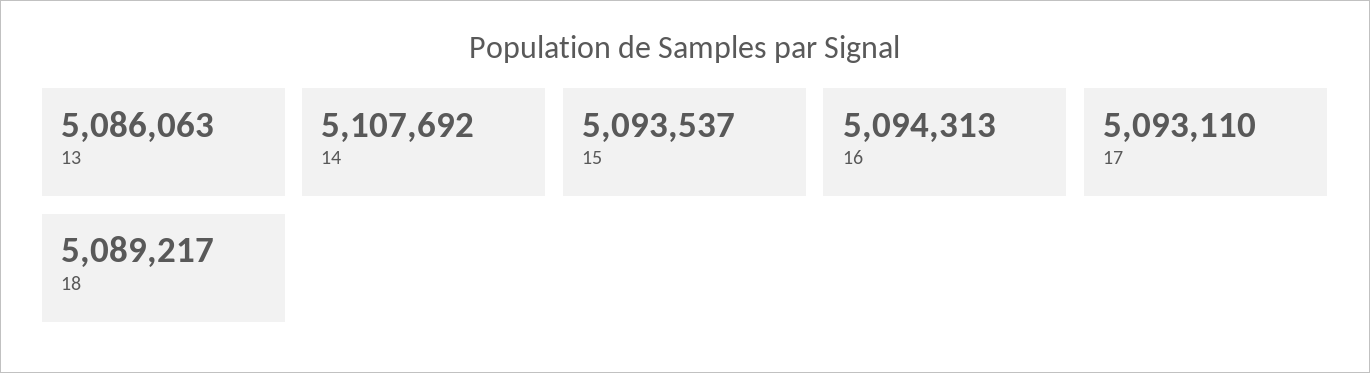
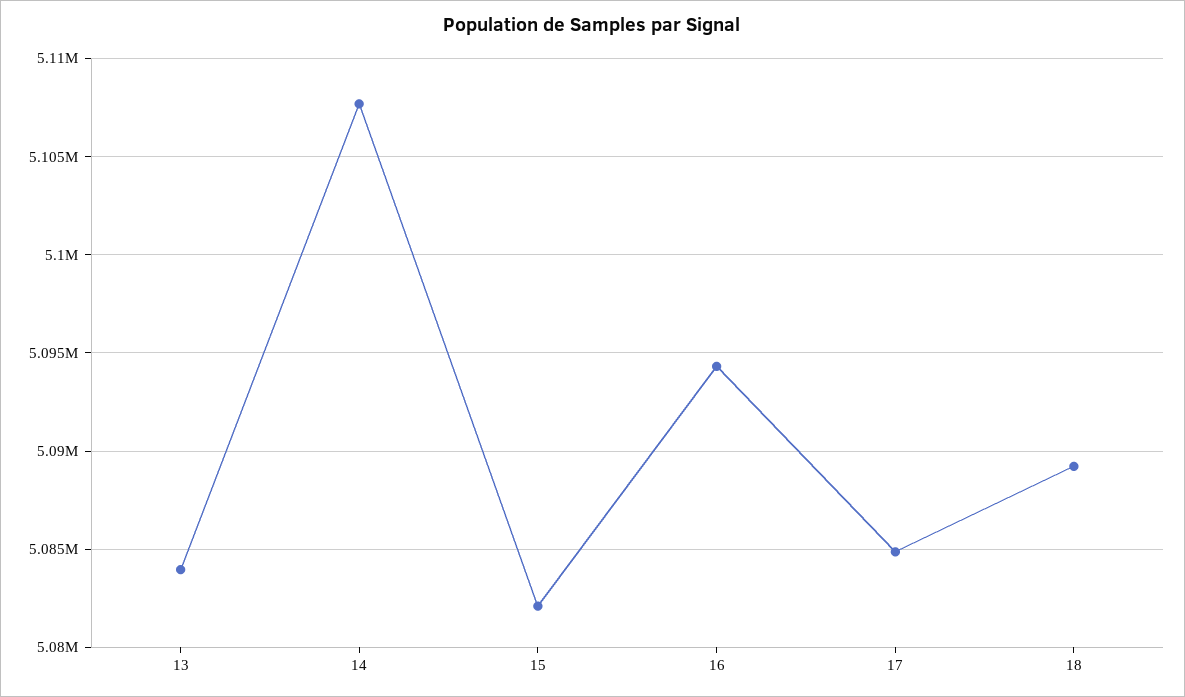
13: 5086063 -> 5084000
15: 5093537 -> 5082000
17: 5093110 -> 5085000

